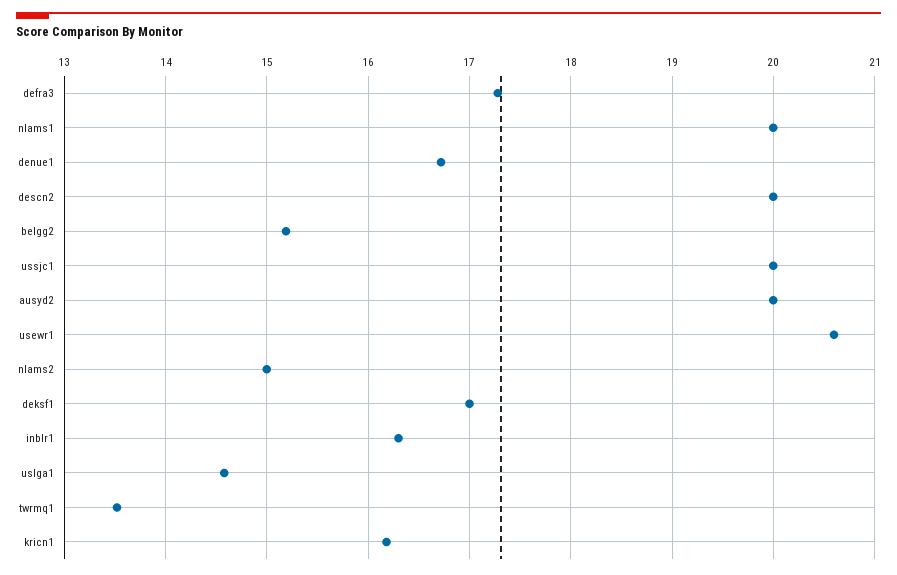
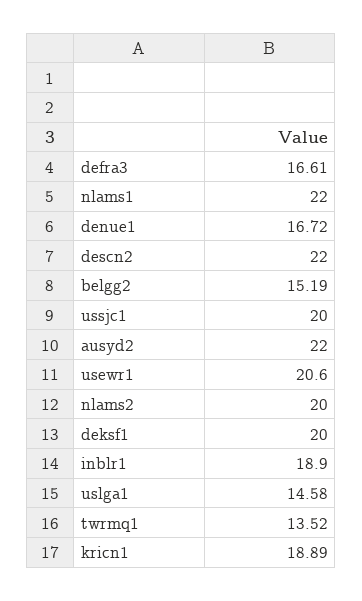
defra3: 17.3 -> 16.61
nlams1: 20 -> 22
descn2: 20 -> 22
ausyd2: 20 -> 22
nlams2: 15 -> 20
deksf1: 17 -> 20
inblr1: 16.3 -> 18.9
kricn1: 16.2 -> 18.89

